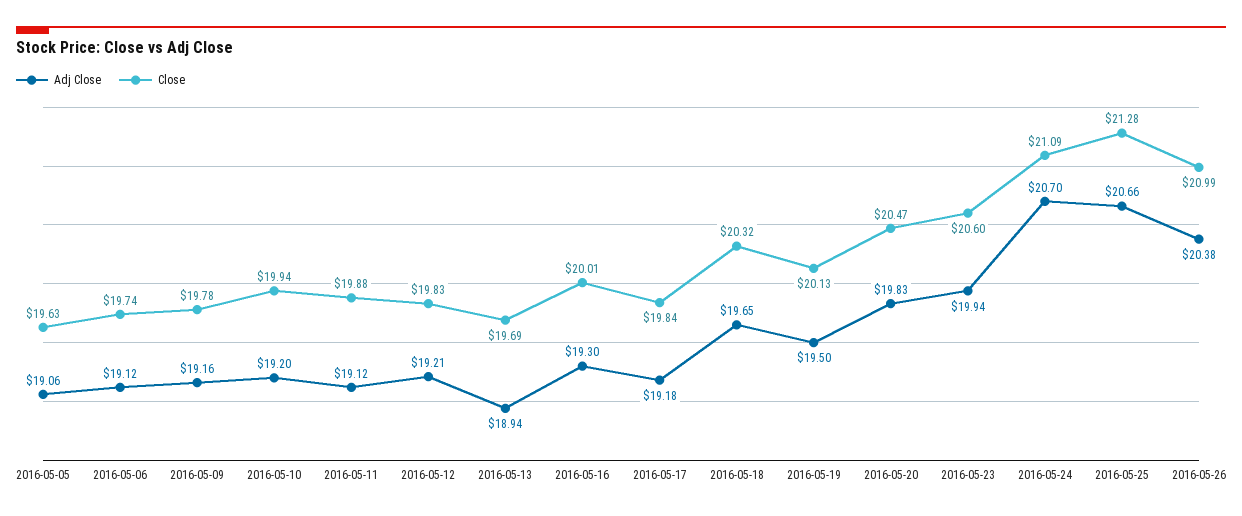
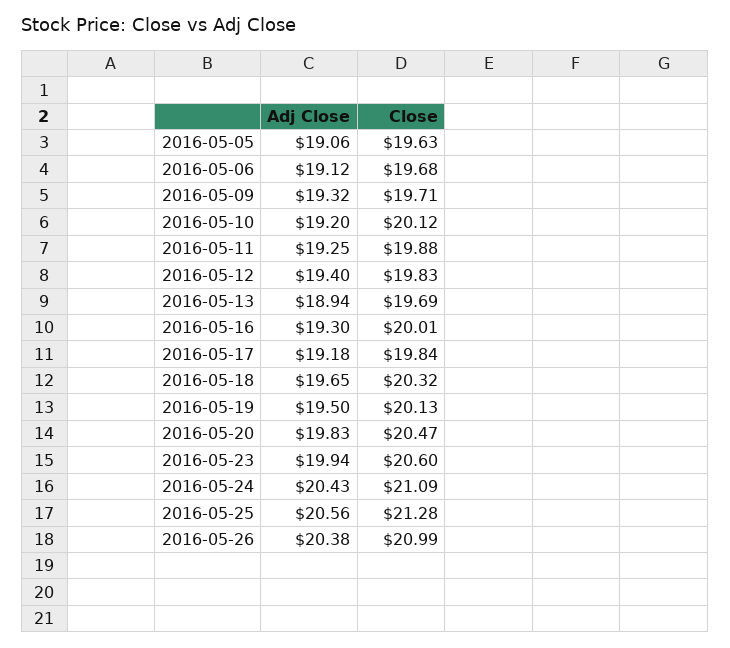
Close, 2016-05-06: 19.74 -> 19.68
Adj Close, 2016-05-09: 19.16 -> 19.32
Close, 2016-05-09: 19.78 -> 19.71
Close, 2016-05-10: 19.94 -> 20.12
Adj Close, 2016-05-11: 19.12 -> 19.25
Adj Close, 2016-05-12: 19.21 -> 19.4
Adj Close, 2016-05-24: 20.7 -> 20.43
Adj Close, 2016-05-25: 20.66 -> 20.56

